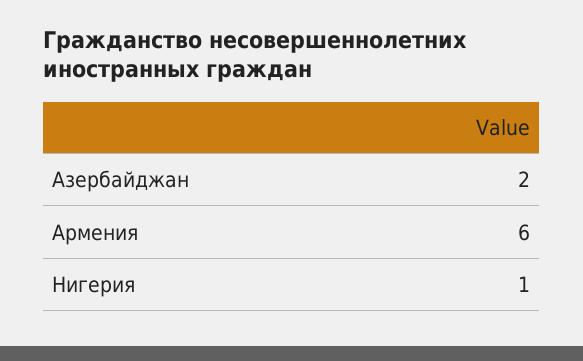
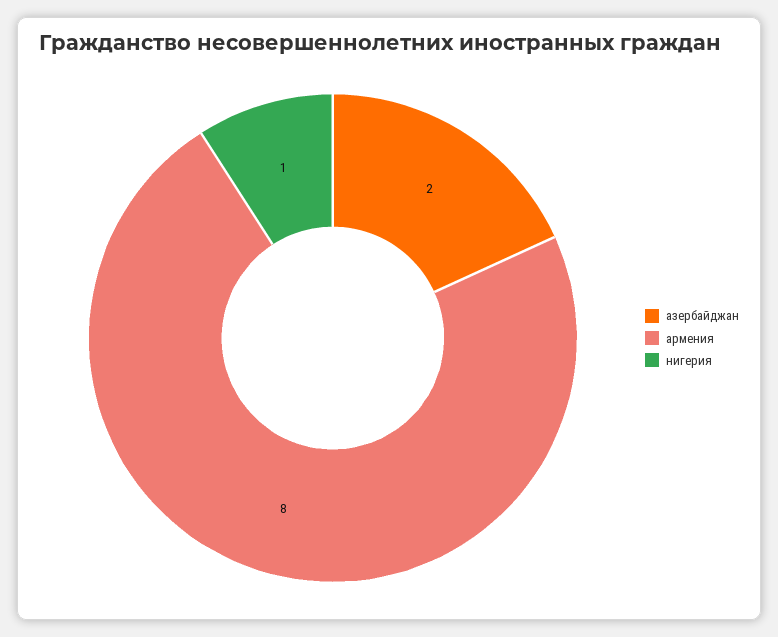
Армения: 6 -> 8

